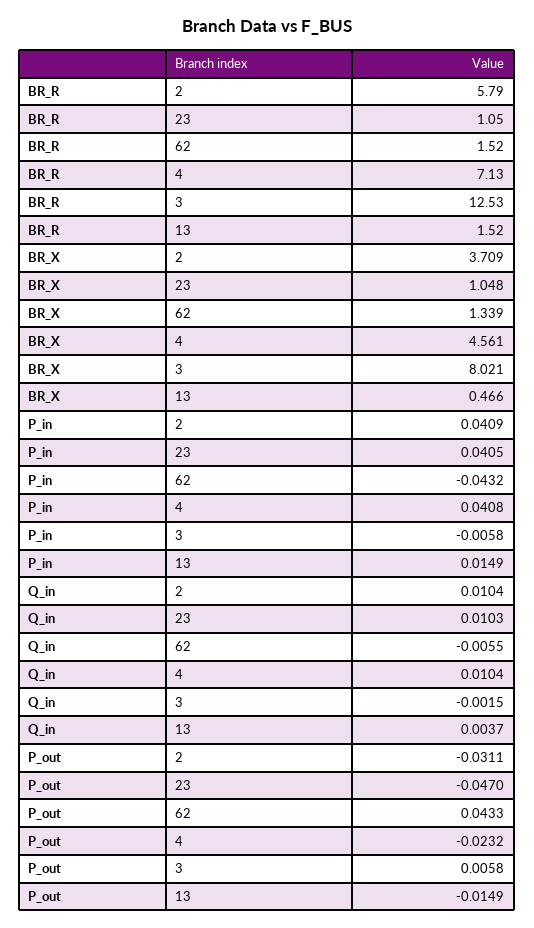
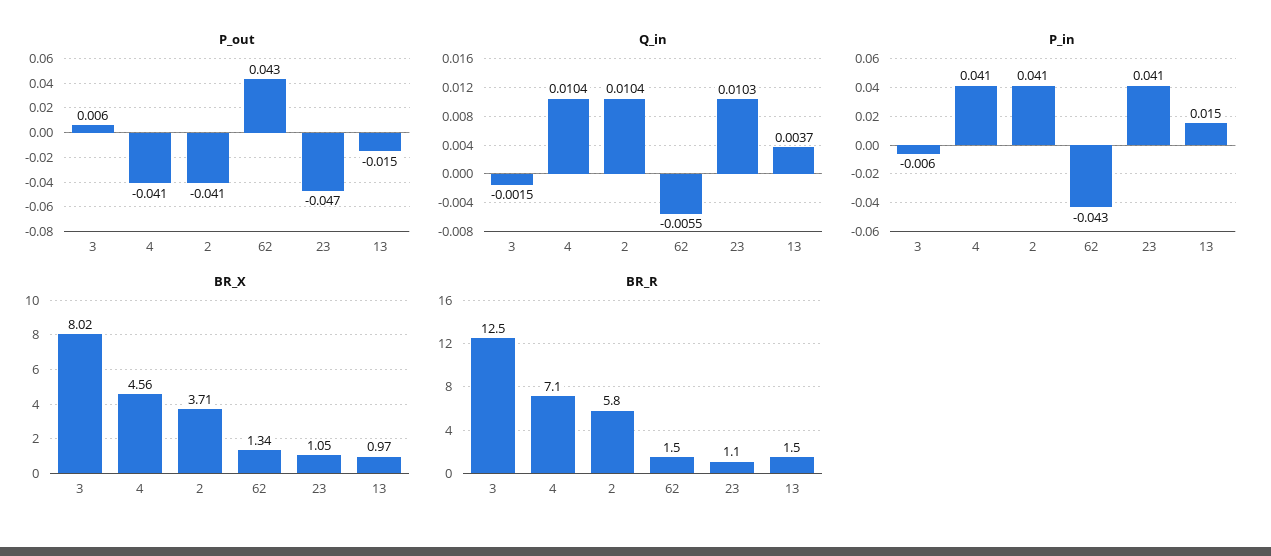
BR_X, 13: 0.466 -> 0.97
P_out, 2: -0.0311 -> -0.041
P_out, 4: -0.0232 -> -0.041

